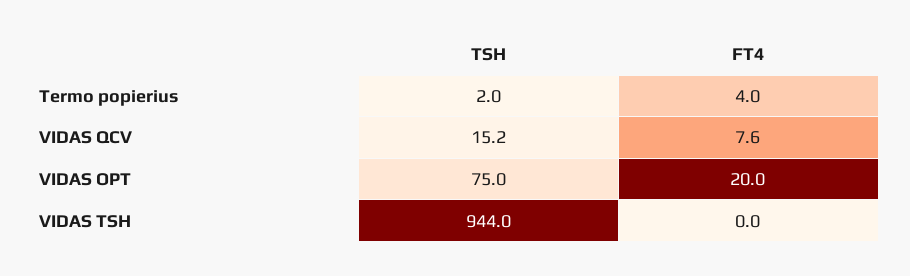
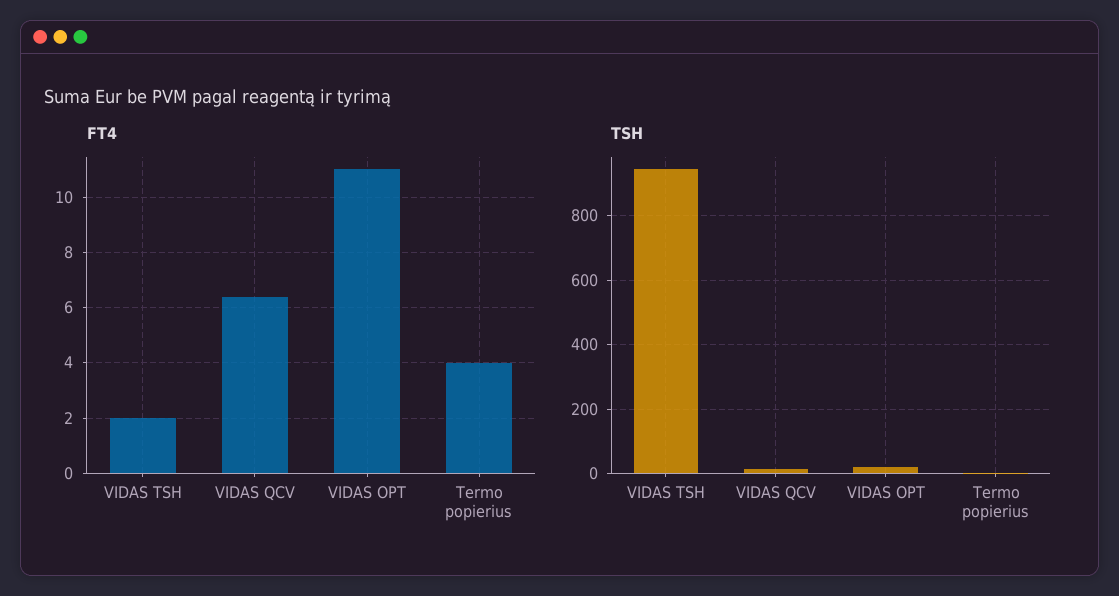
FT4, VIDAS QCV: 7.6 -> 6.5
TSH, VIDAS OPT: 75 -> 20
FT4, VIDAS OPT: 20 -> 11
FT4, VIDAS TSH: 0 -> 2

